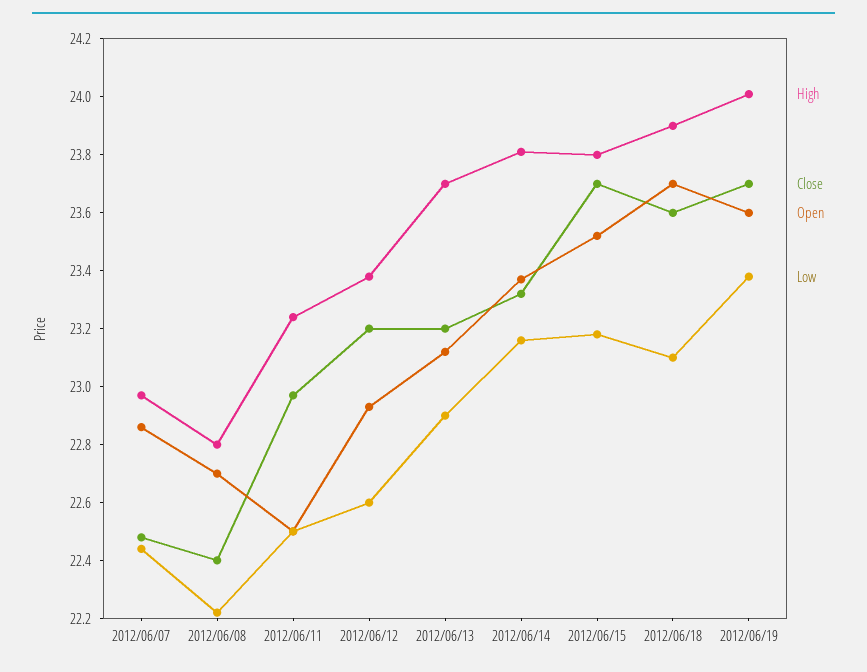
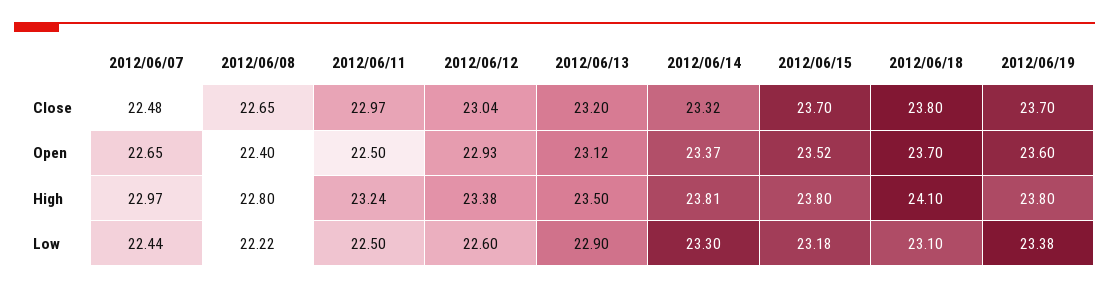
Open, 2012/06/07: 22.85 -> 22.65
Close, 2012/06/08: 22.4 -> 22.65
Open, 2012/06/08: 22.7 -> 22.4
Close, 2012/06/12: 23.2 -> 23.04
High, 2012/06/13: 23.7 -> 23.5
Low, 2012/06/14: 23.15 -> 23.3
High, 2012/06/18: 23.9 -> 24.1
Close, 2012/06/18: 23.6 -> 23.8
High, 2012/06/19: 24 -> 23.8

